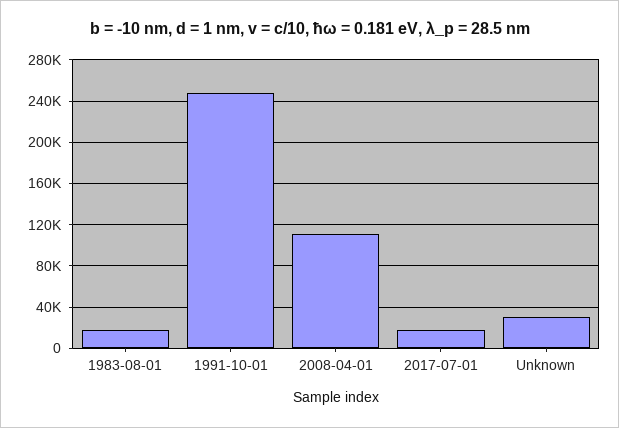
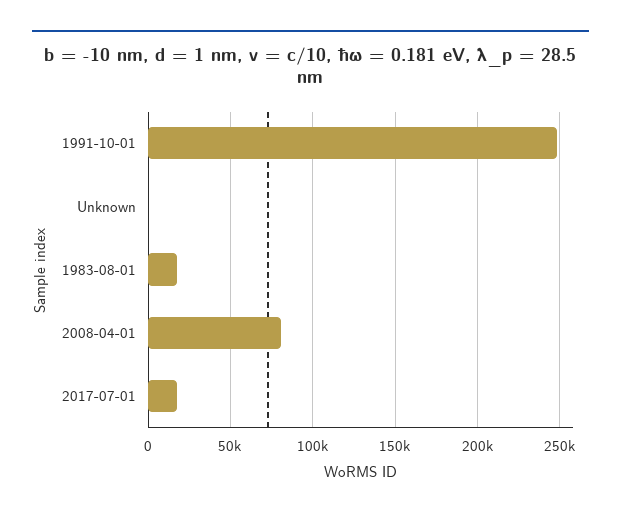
2008-04-01: 110000 -> 80000
Unknown: 30000 -> 0

